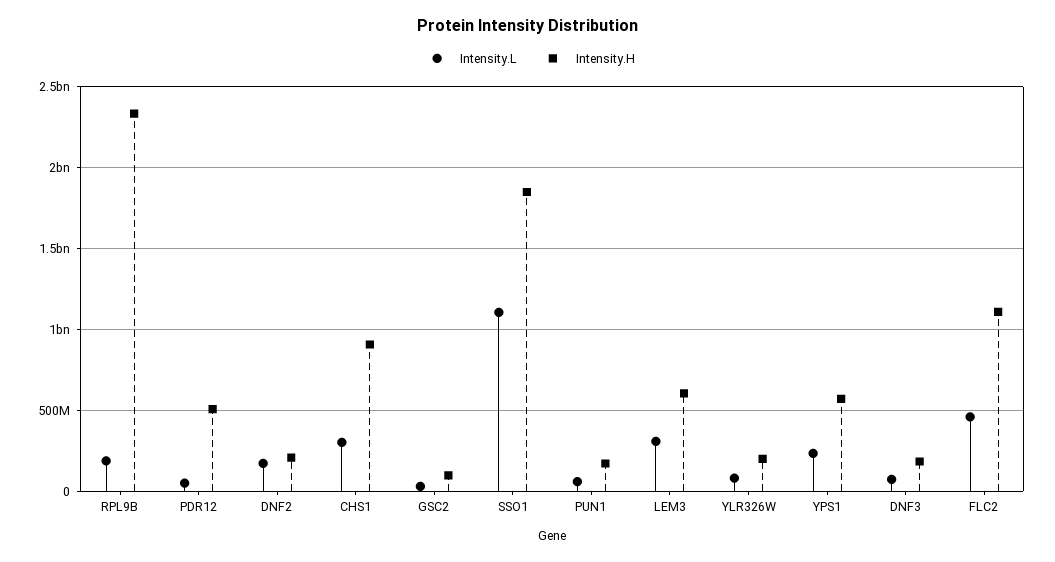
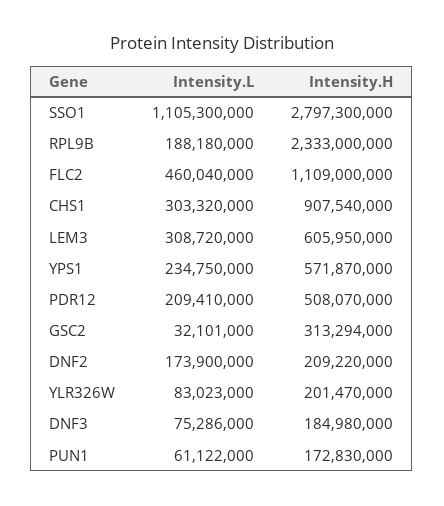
Intensity.L, PDR12: 50000000 -> 209410000
Intensity.H, GSC2: 100000000 -> 313294000
Intensity.H, SSO1: 1850000000 -> 2797300000

